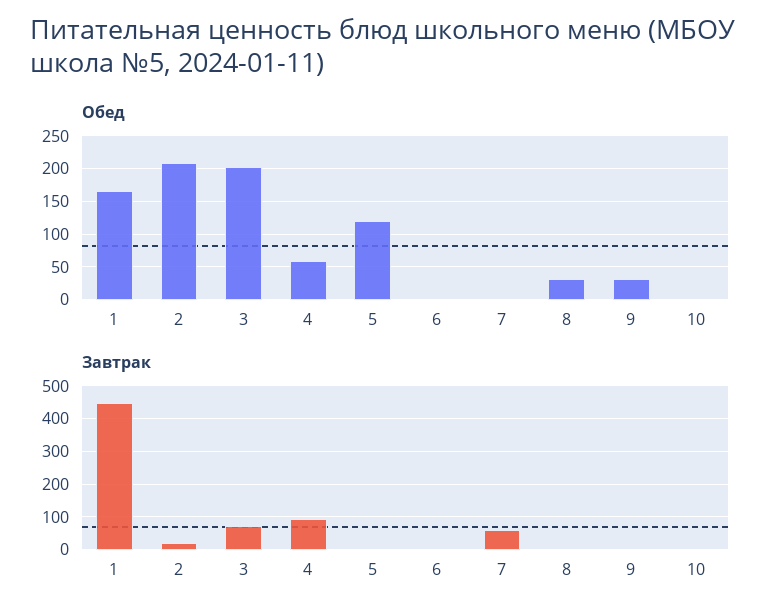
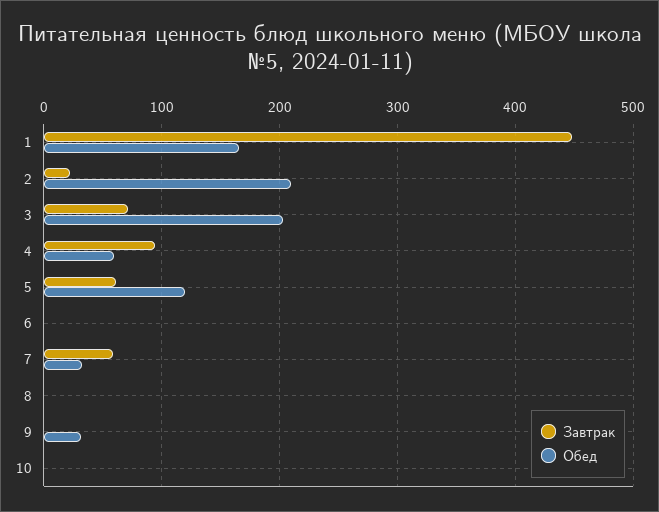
Обед, 7: 0 -> 30
Обед, 8: 30 -> 0
Завтрак, 5: 0 -> 60

